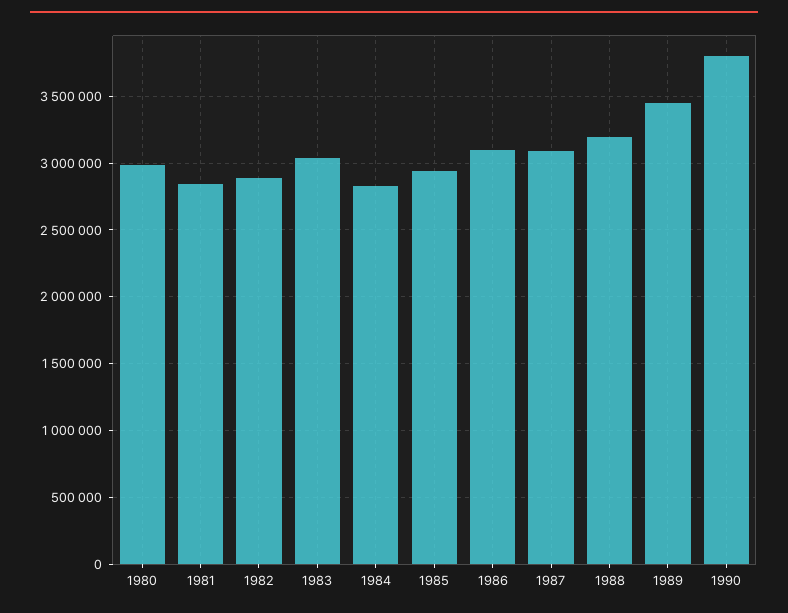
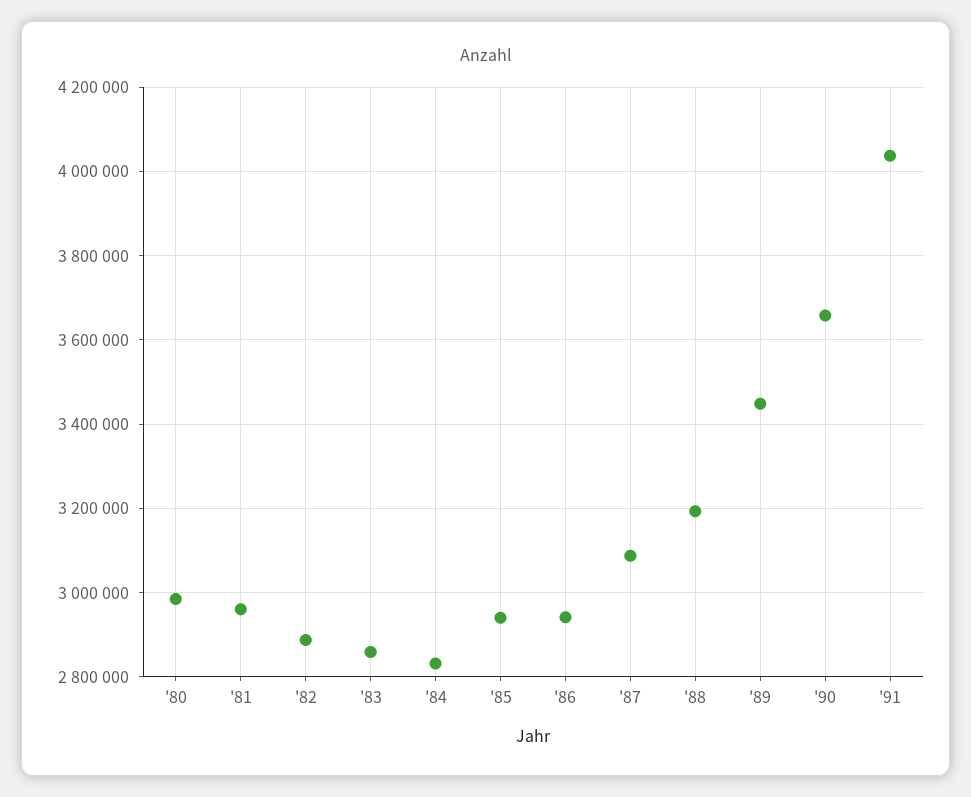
1981: 2850000 -> 2960000
1983: 3050000 -> 2860000
1986: 3100000 -> 2940000
1990: 3800000 -> 3660000
'91: none -> 4040000

